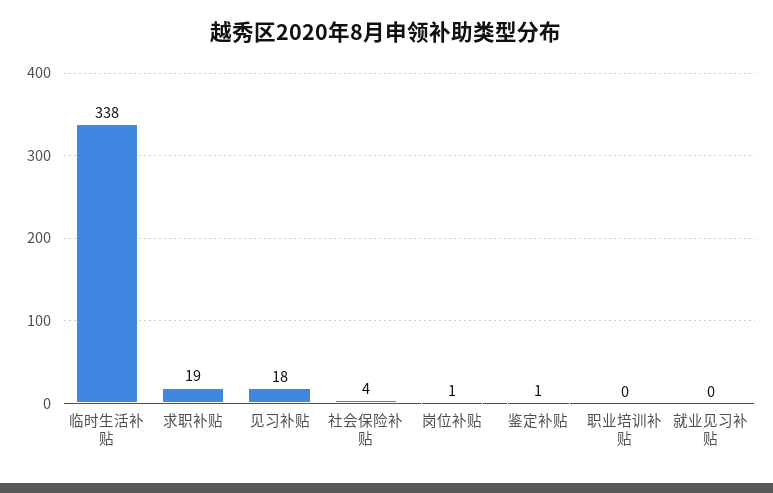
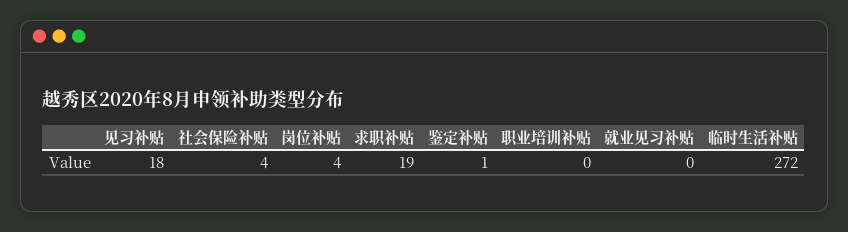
临时生活补贴: 338 -> 272
岗位补贴: 1 -> 4

